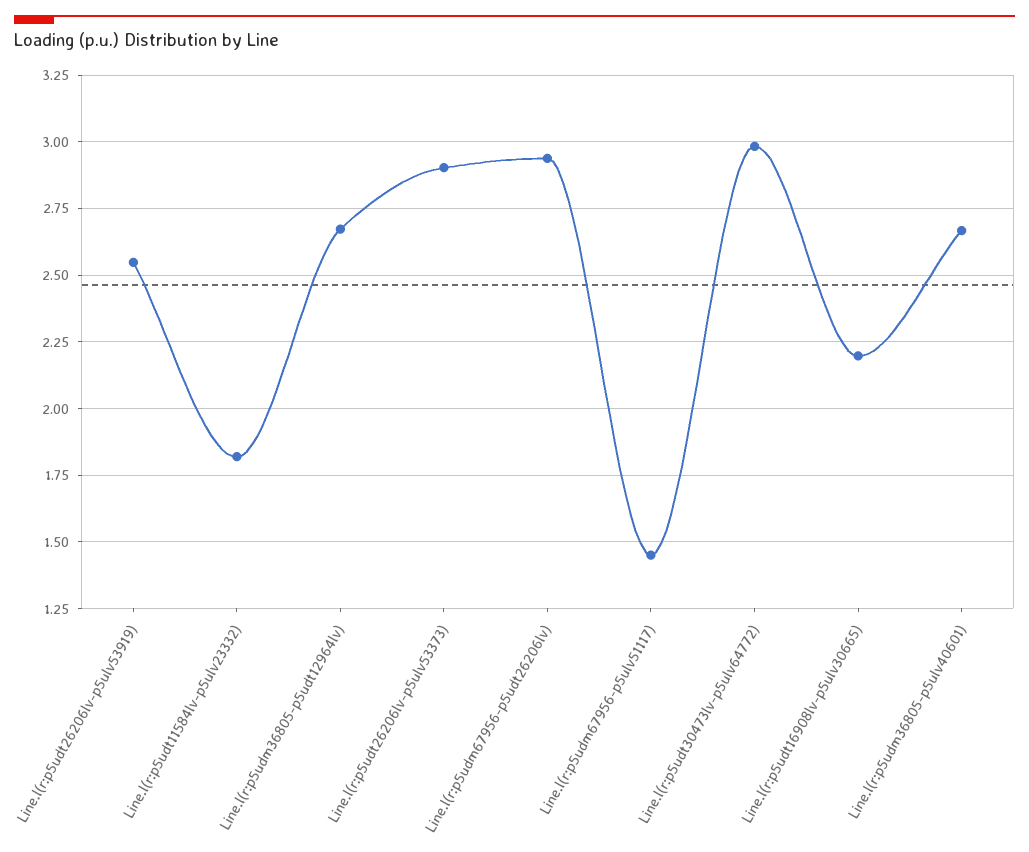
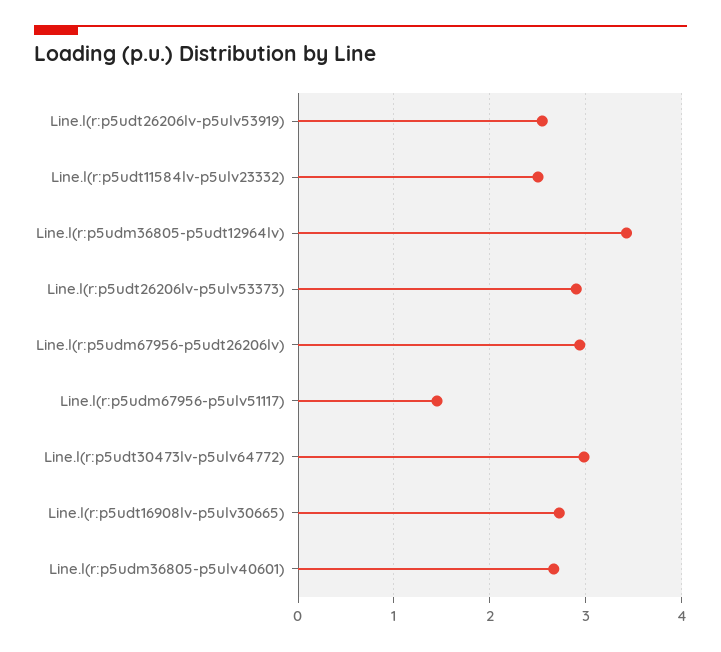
Line.l(r:p5udt11584lv-p5ulv23332): 1.825 -> 2.5
Line.l(r:p5udm36805-p5udt12964lv): 2.675 -> 3.4
Line.l(r:p5udt16908lv-p5ulv30665): 2.2 -> 2.7

